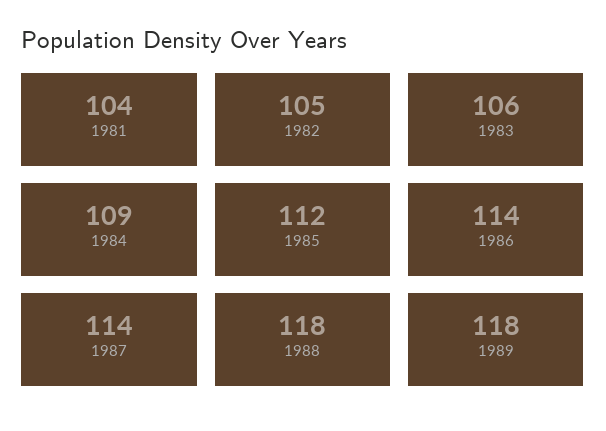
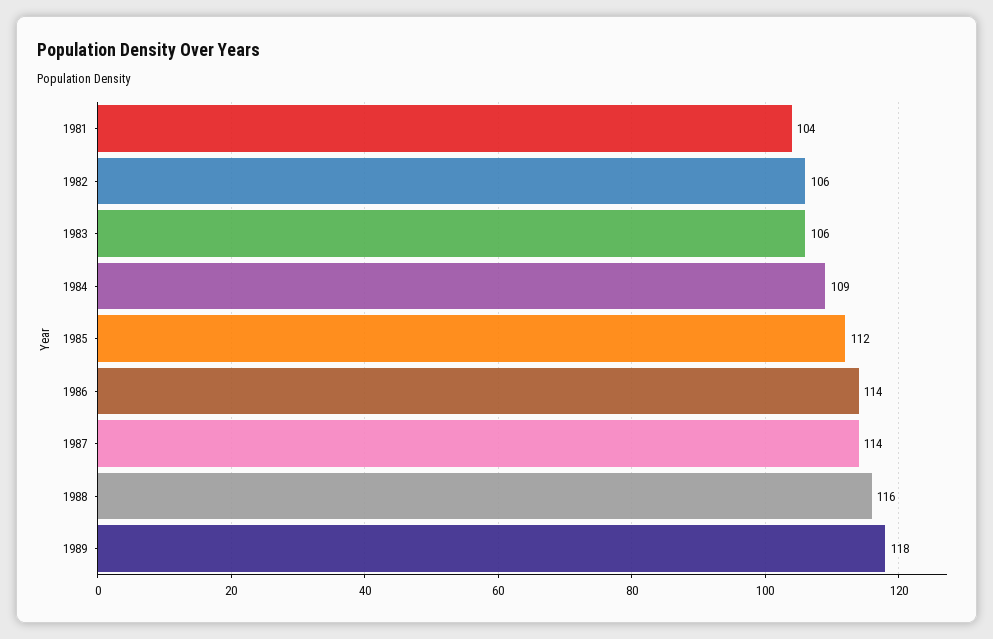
1982: 105 -> 106
1988: 118 -> 116

